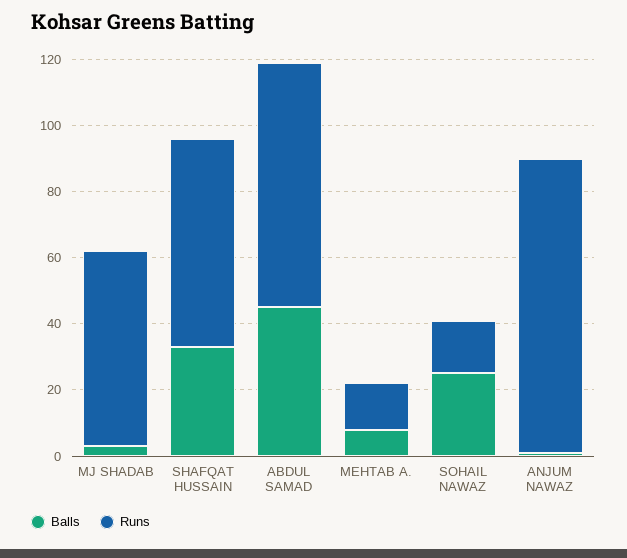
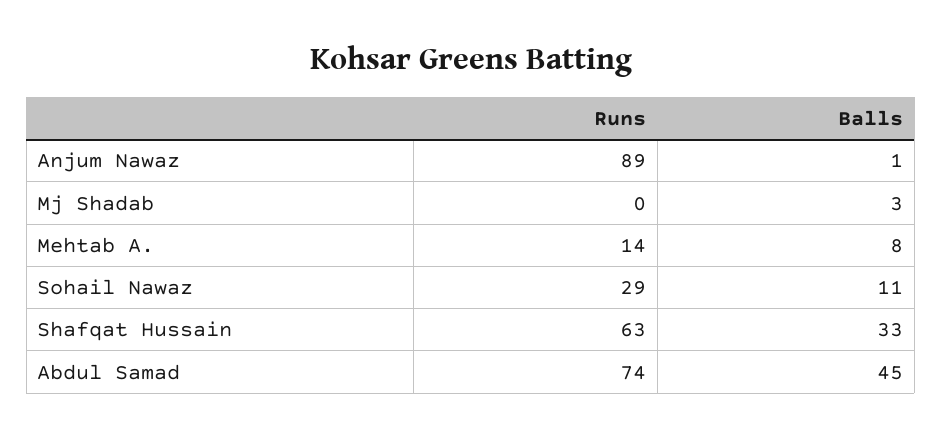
Runs, MJ SHADAB: 60 -> 0
Balls, SOHAIL NAWAZ: 25 -> 11
Runs, SOHAIL NAWAZ: 15 -> 29

